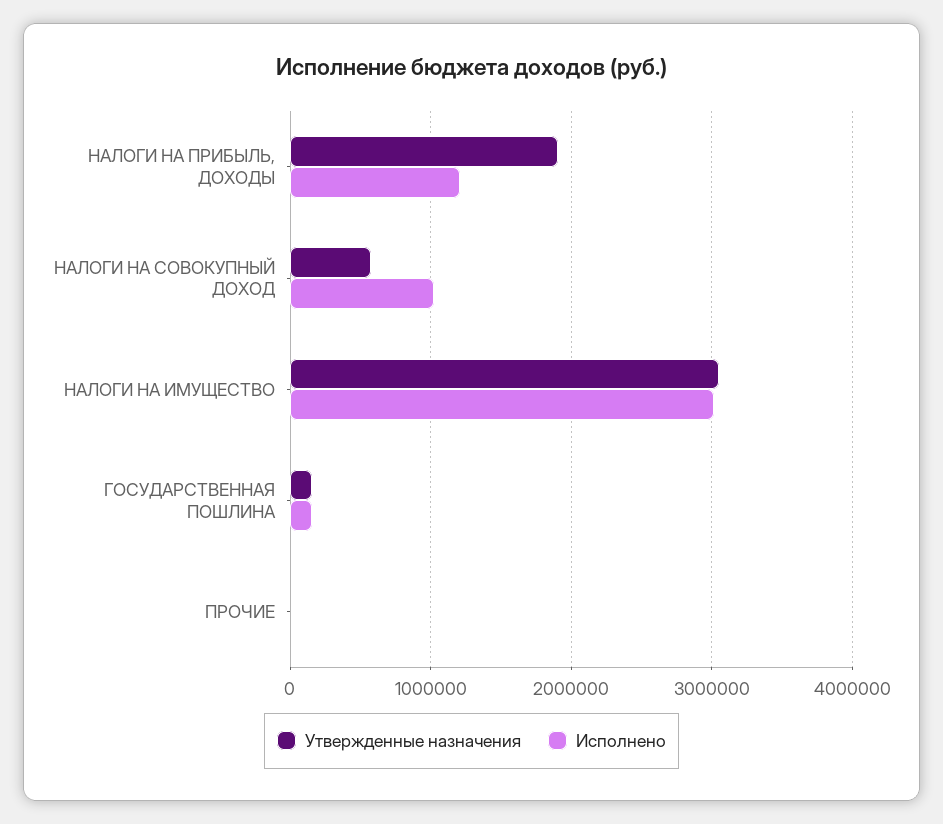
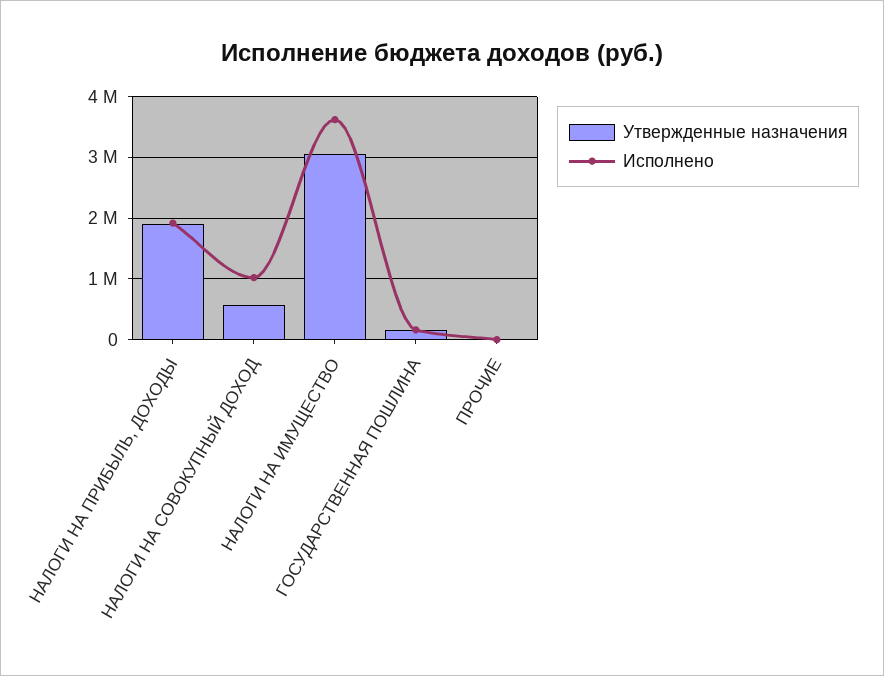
Исполнено, НАЛОГИ НА ПРИБЫЛЬ, ДОХОДЫ: 1200000 -> 1900000
Исполнено, НАЛОГИ НА ИМУЩЕСТВО: 3000000 -> 3600000

